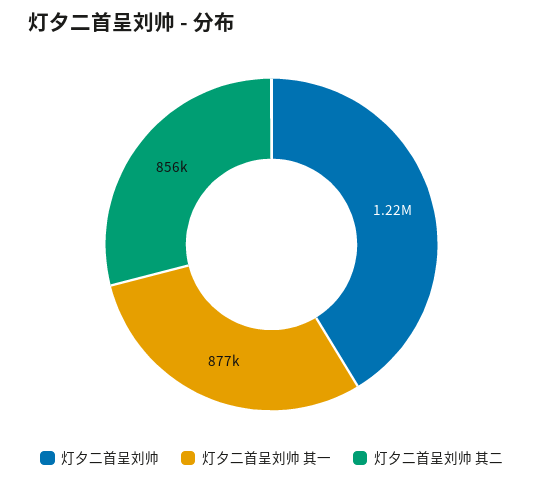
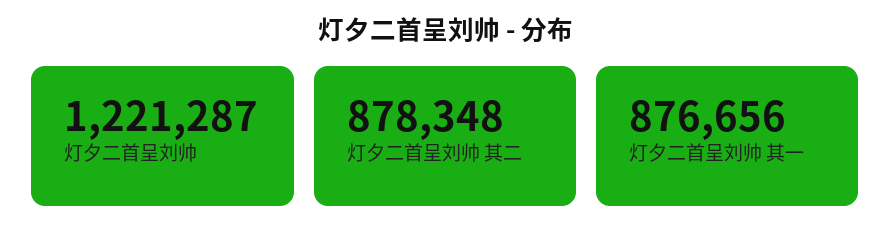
灯夕二首呈刘帅 其二: 856000 -> 878348

